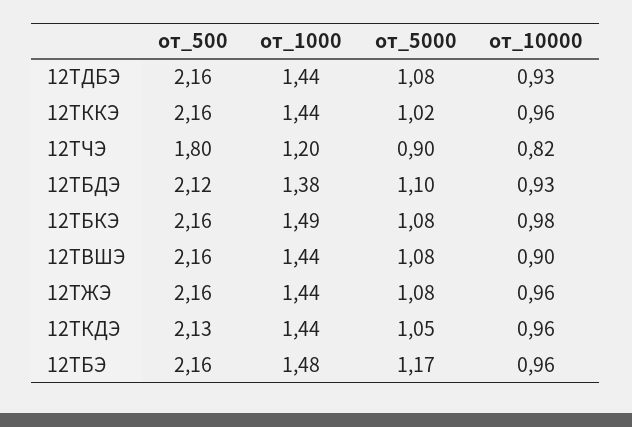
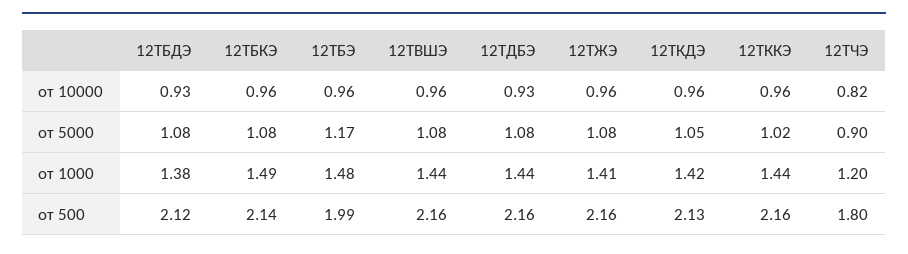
от_5000, 12ТБДЭ: 1.1 -> 1.08
от_500, 12ТБКЭ: 2.16 -> 2.14
от_10000, 12ТБКЭ: 0.98 -> 0.96
от_10000, 12ТВШЭ: 0.9 -> 0.96
от_1000, 12ТЖЭ: 1.44 -> 1.41
от_1000, 12ТКДЭ: 1.44 -> 1.42
от_500, 12ТБЭ: 2.16 -> 1.99

